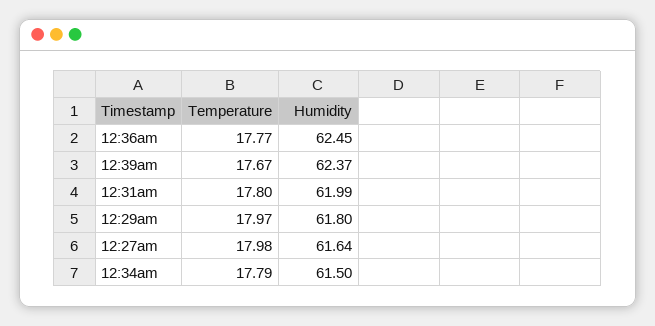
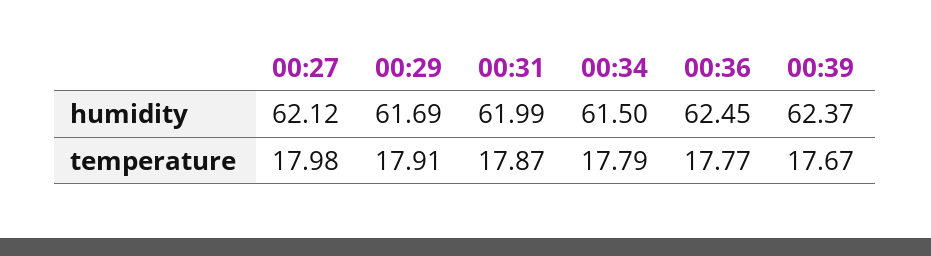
Temperature, 12:31am: 17.8 -> 17.87
Temperature, 12:29am: 17.97 -> 17.91
Humidity, 12:29am: 61.8 -> 61.69
Humidity, 12:27am: 61.64 -> 62.12

